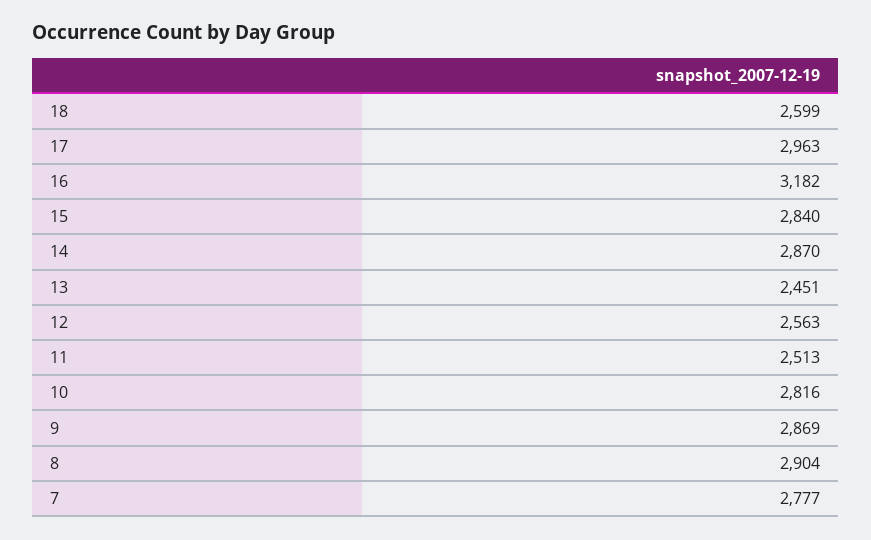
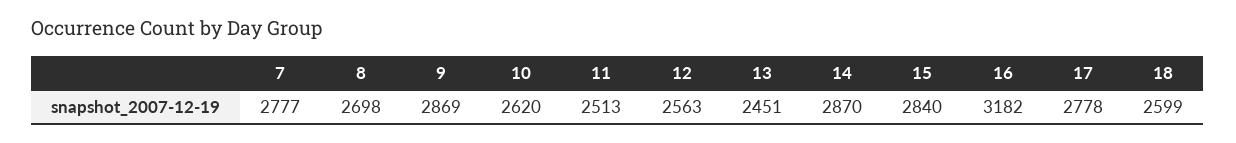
17: 2963 -> 2778
10: 2816 -> 2620
8: 2904 -> 2698

